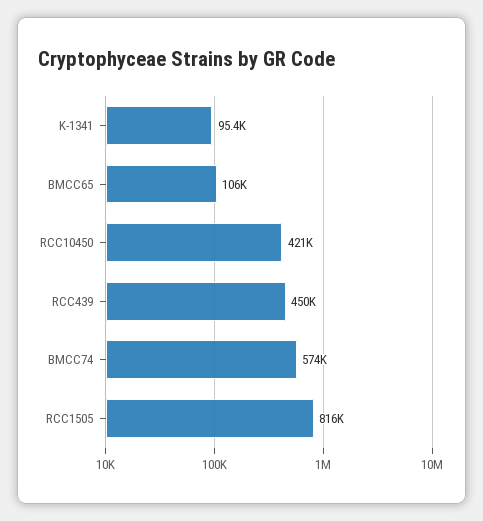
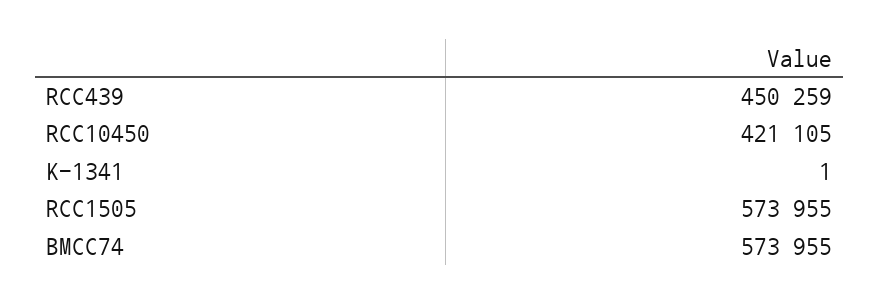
K-1341: 95400 -> 1
BMCC65: 106000 -> none
RCC1505: 816000 -> 573955

